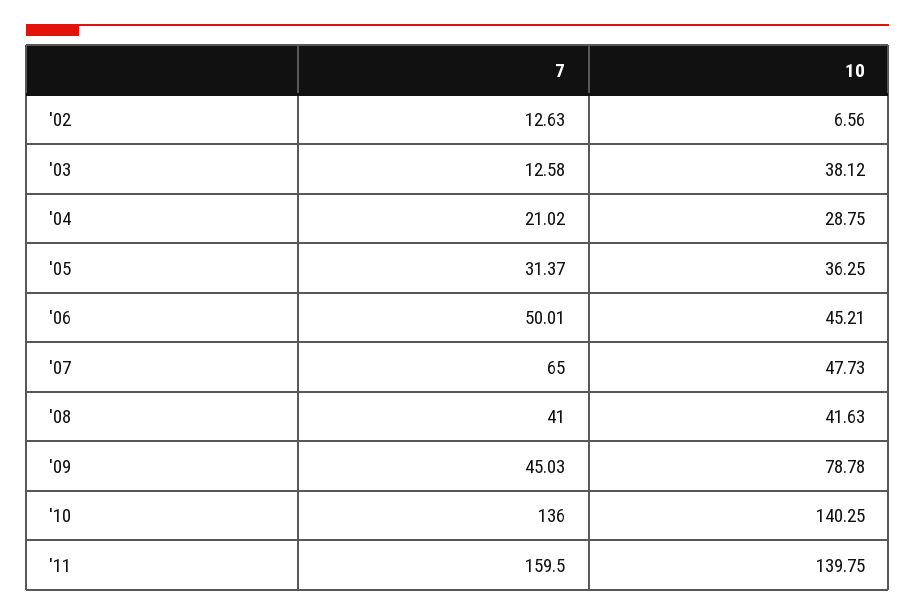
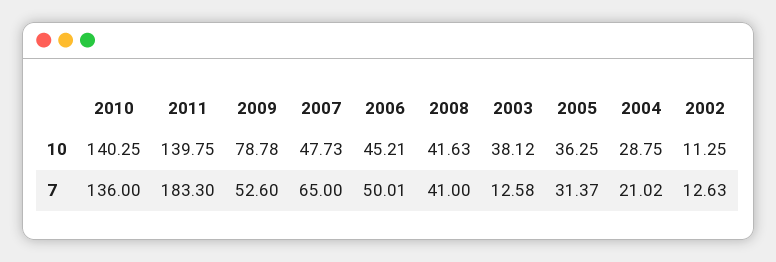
10, '02: 6.56 -> 11.25
7, '09: 45.03 -> 52.6
7, '11: 159.5 -> 183.3

